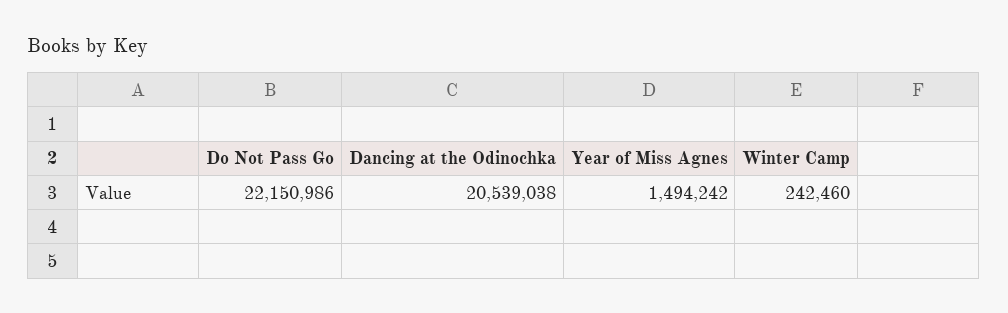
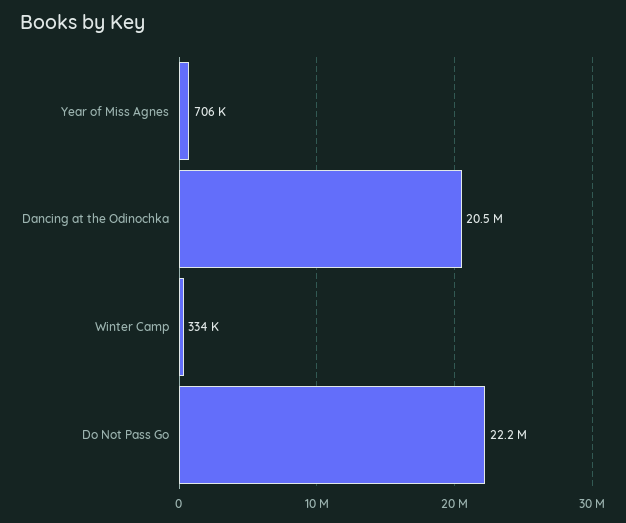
Year of Miss Agnes: 1494242 -> 706000
Winter Camp: 242460 -> 334000

